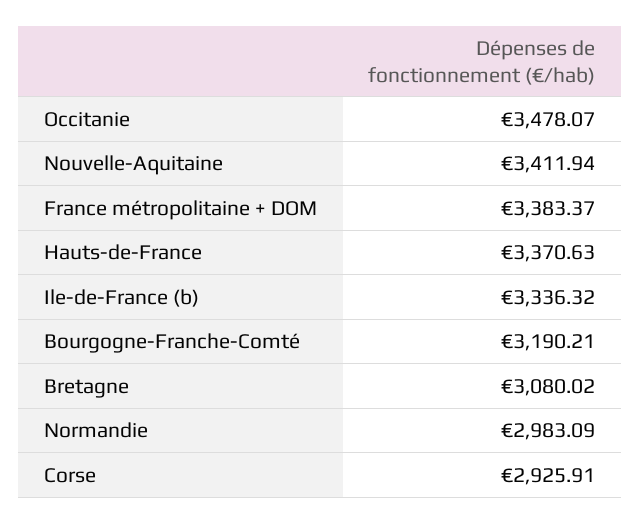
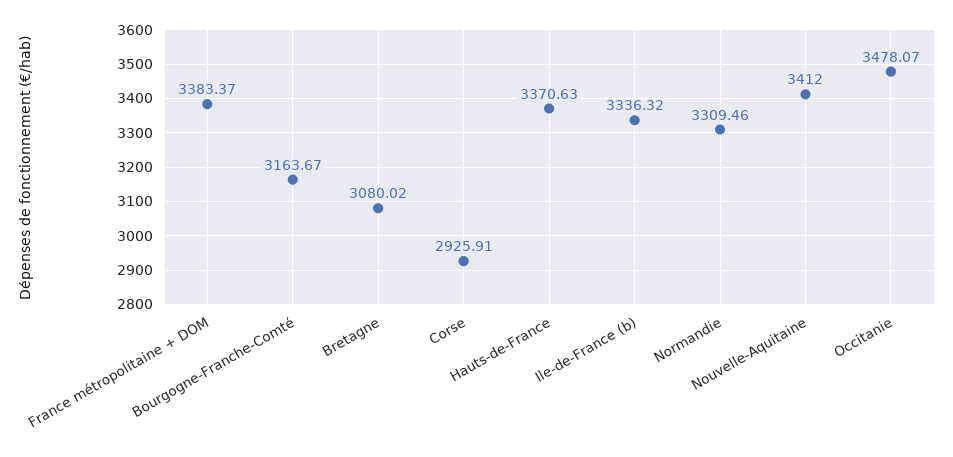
Nouvelle-Aquitaine: 3411.94 -> 3412
Bourgogne-Franche-Comté: 3190.21 -> 3163.67
Normandie: 2983.09 -> 3309.46

